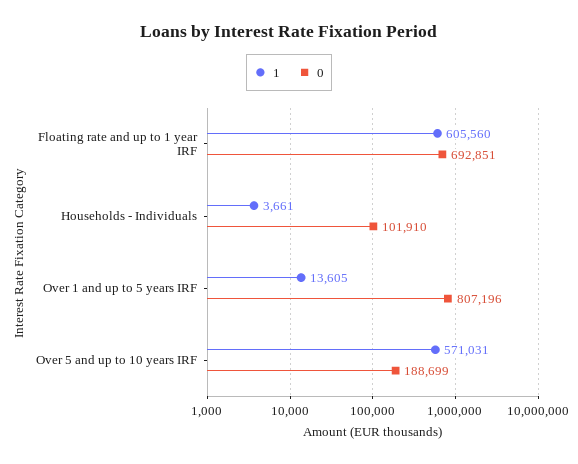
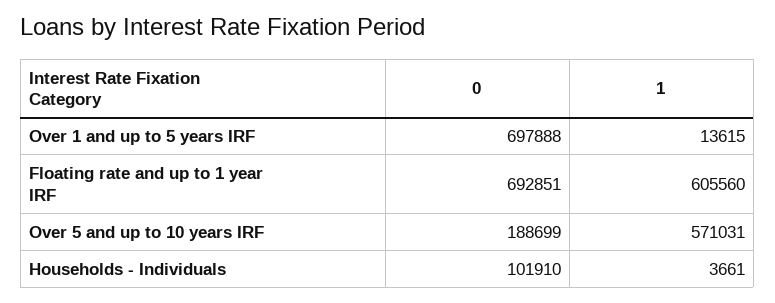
1, Over 1 and up to 5 years IRF: 13605 -> 13615
0, Over 1 and up to 5 years IRF: 807196 -> 697888

